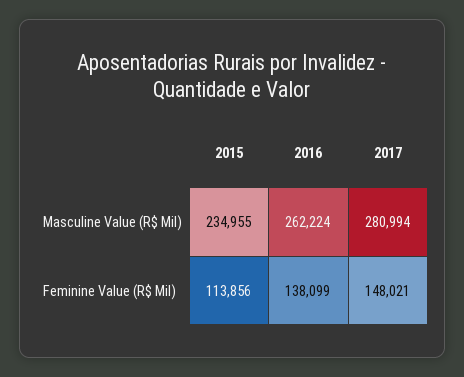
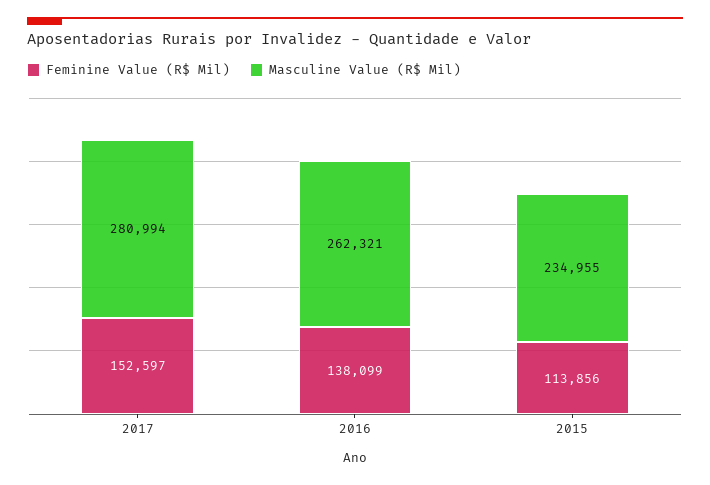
Masculine Value (R$ Mil), 2016: 262224 -> 262321
Feminine Value (R$ Mil), 2017: 148021 -> 152597

